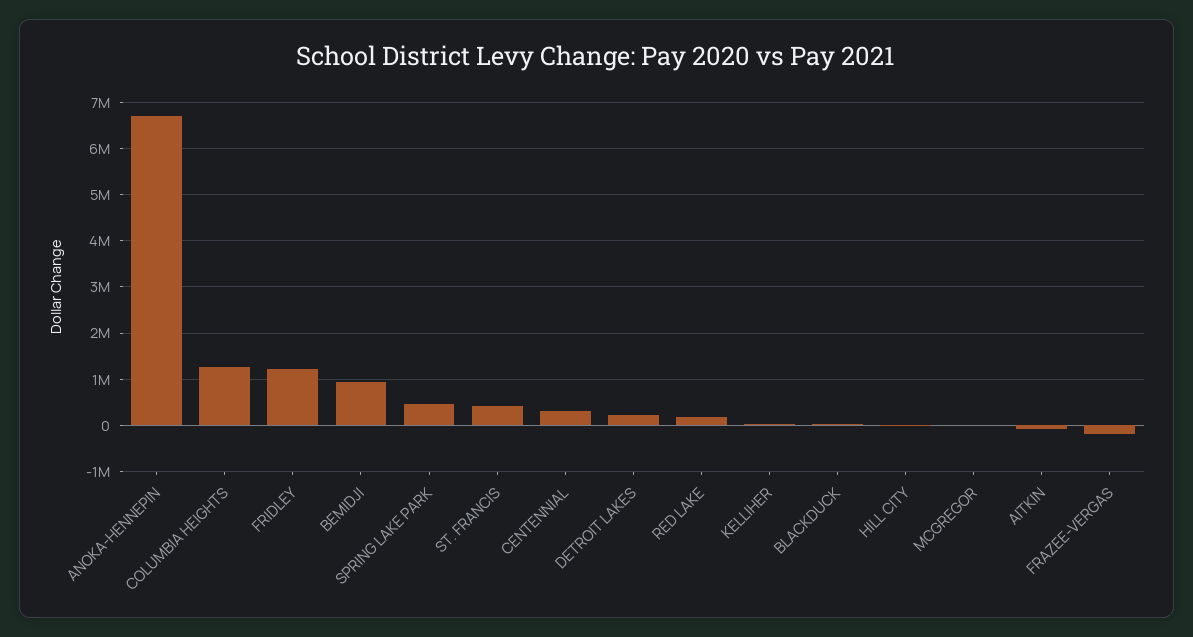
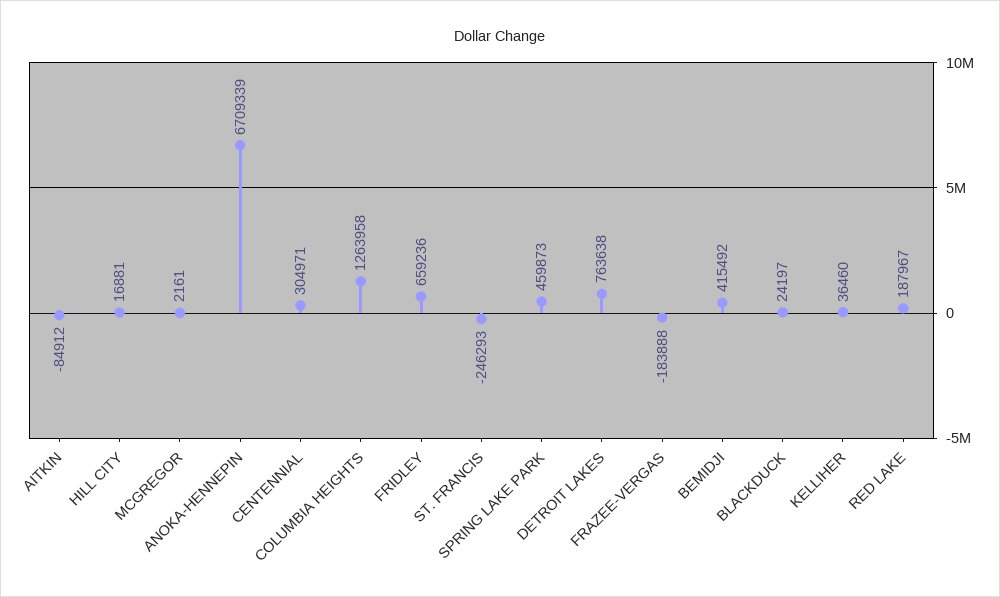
FRIDLEY: 1200000 -> 659236
BEMIDJI: 1000000 -> 415492
ST. FRANCIS: 400000 -> -246293
DETROIT LAKES: 200000 -> 763638

